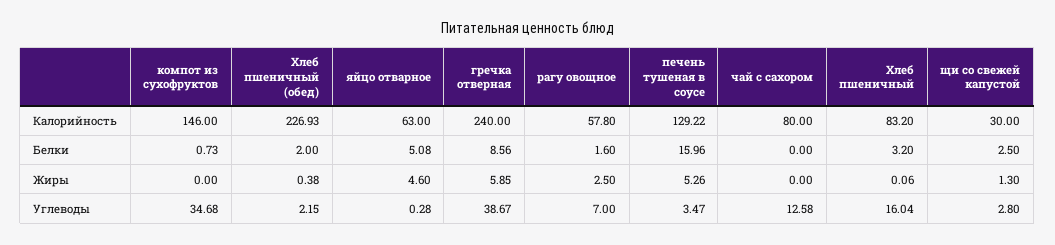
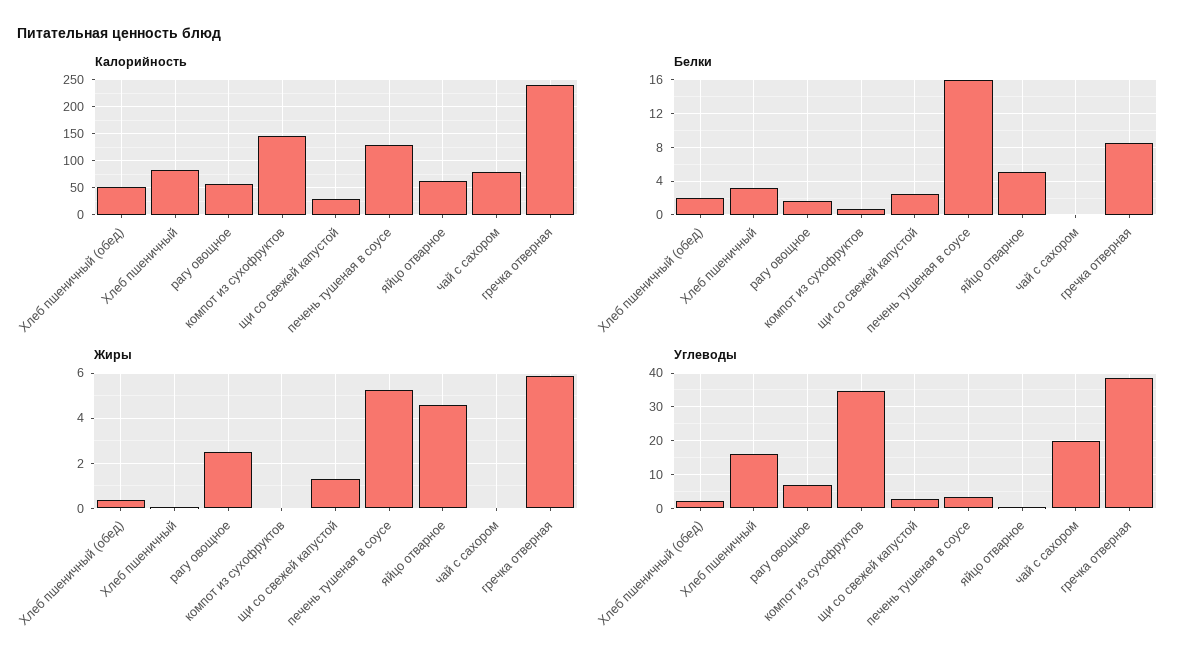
Калорийность, Хлеб пшеничный (обед): 226.93 -> 50
Углеводы, чай с сахором: 12.58 -> 20

